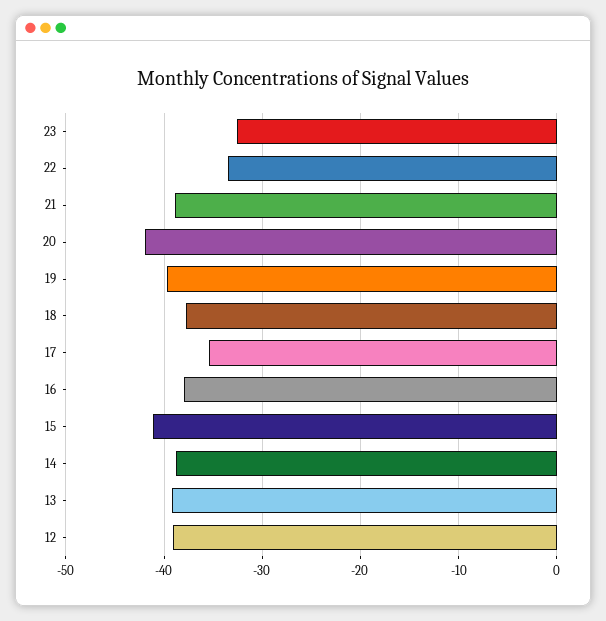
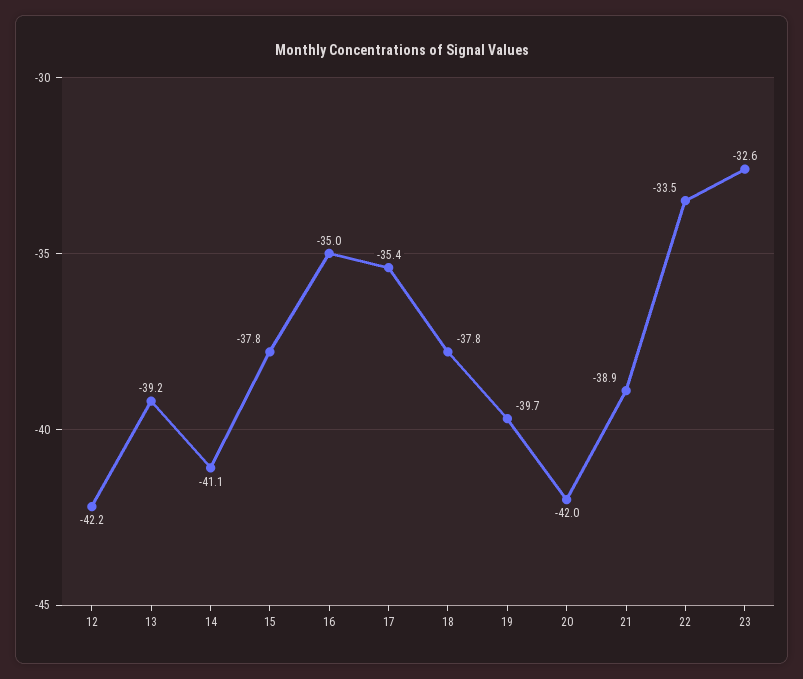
16: -38 -> -35
15: -41 -> -37.8
14: -39 -> -41.1
12: -39 -> -42.2

